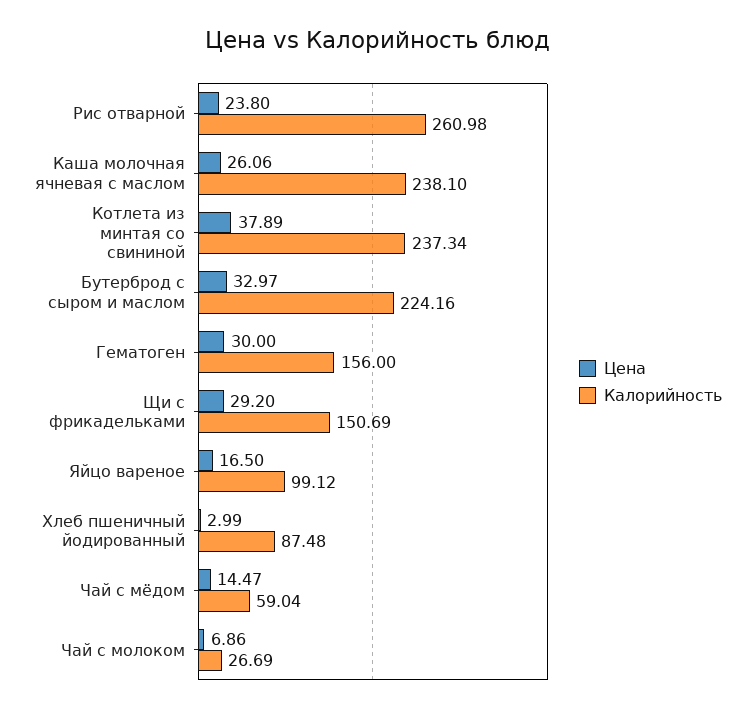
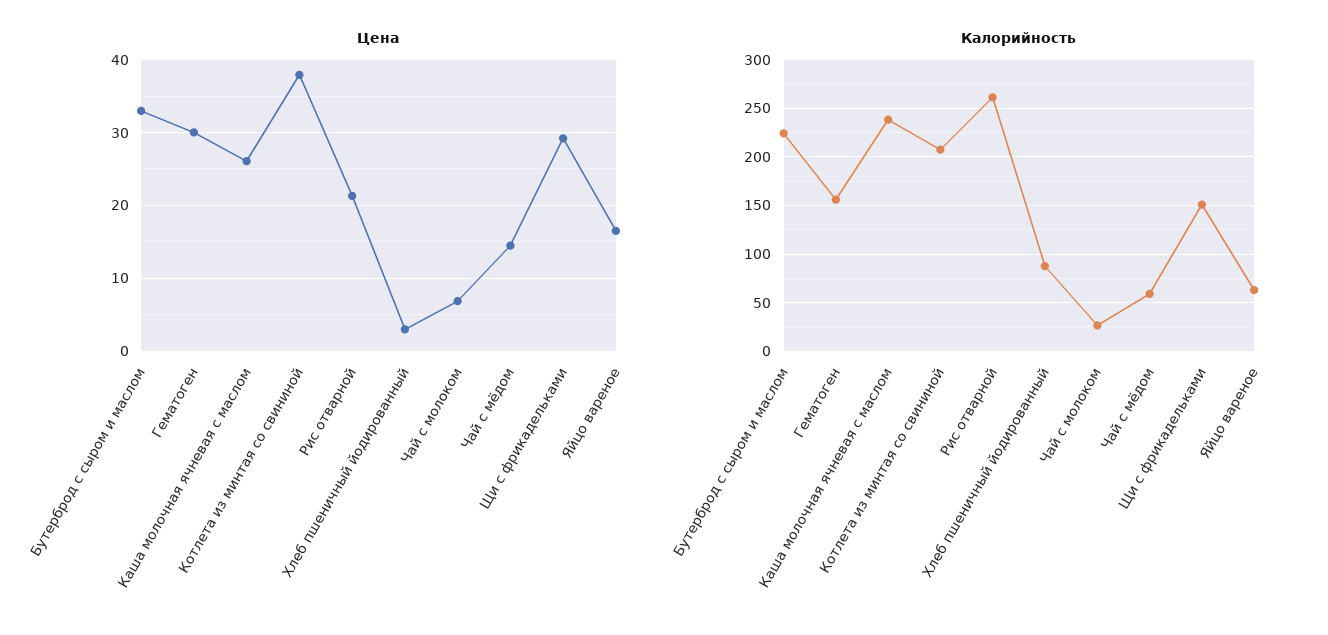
Цена, Рис отварной: 23.8 -> 21
Калорийность, Котлета из минтая со свининой: 237.34 -> 210
Калорийность, Яйцо вареное: 99.12 -> 60

